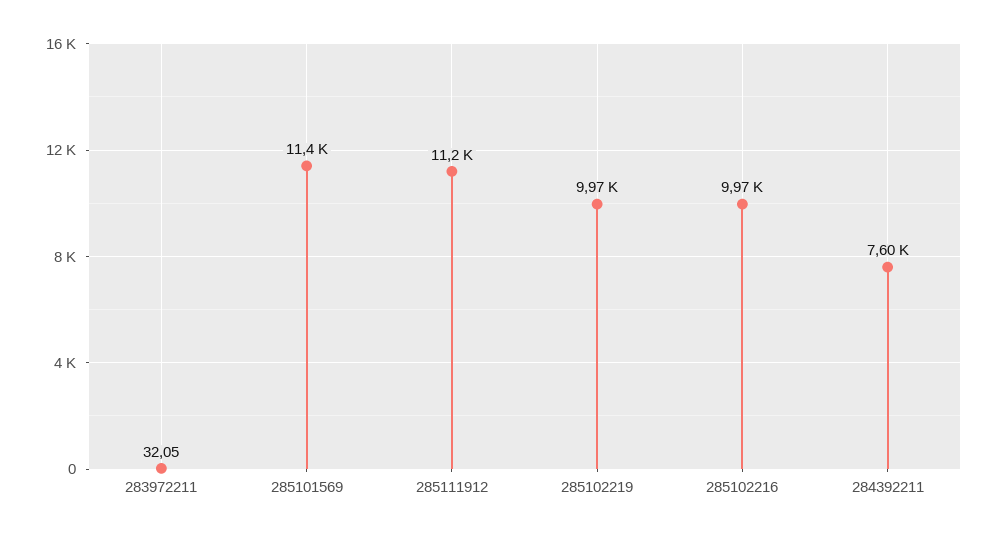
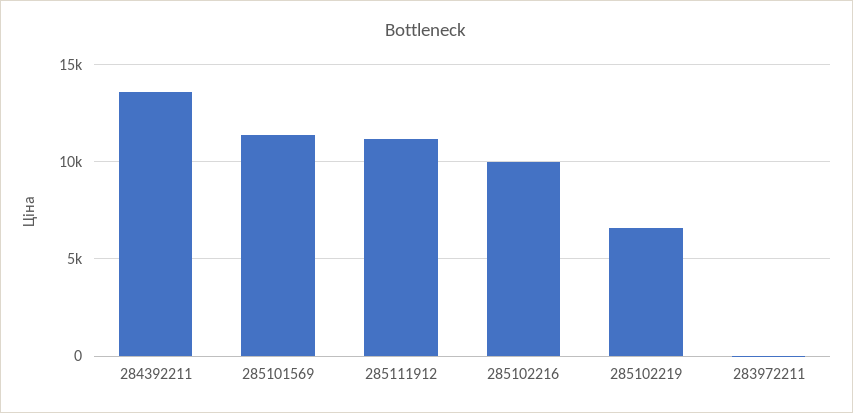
285102219: 9970 -> 6500
284392211: 7600 -> 13500

